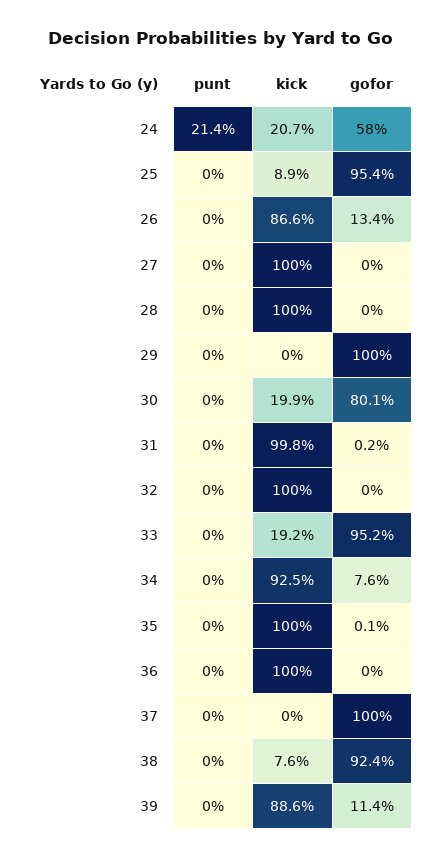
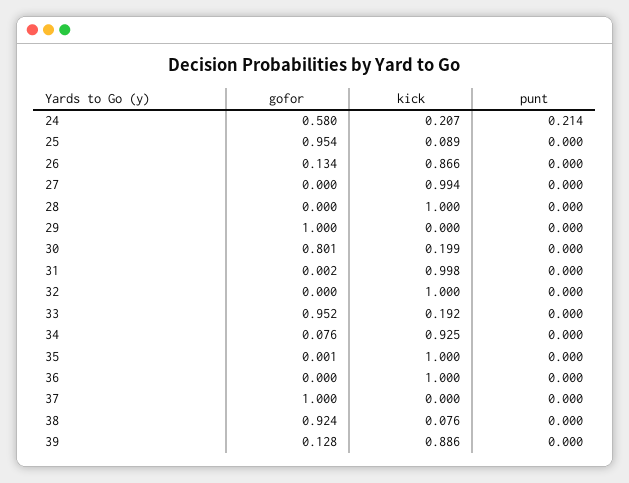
kick, 27: 1 -> 0.994
gofor, 39: 0.114 -> 0.128

